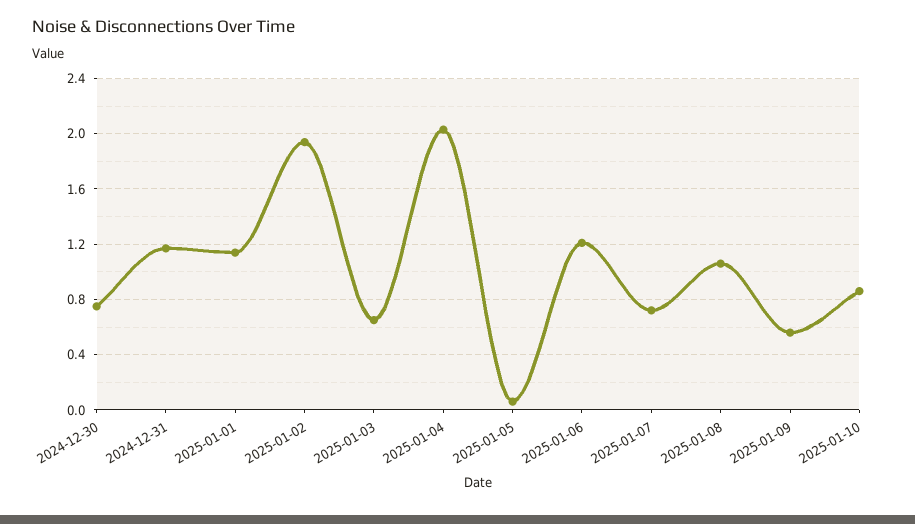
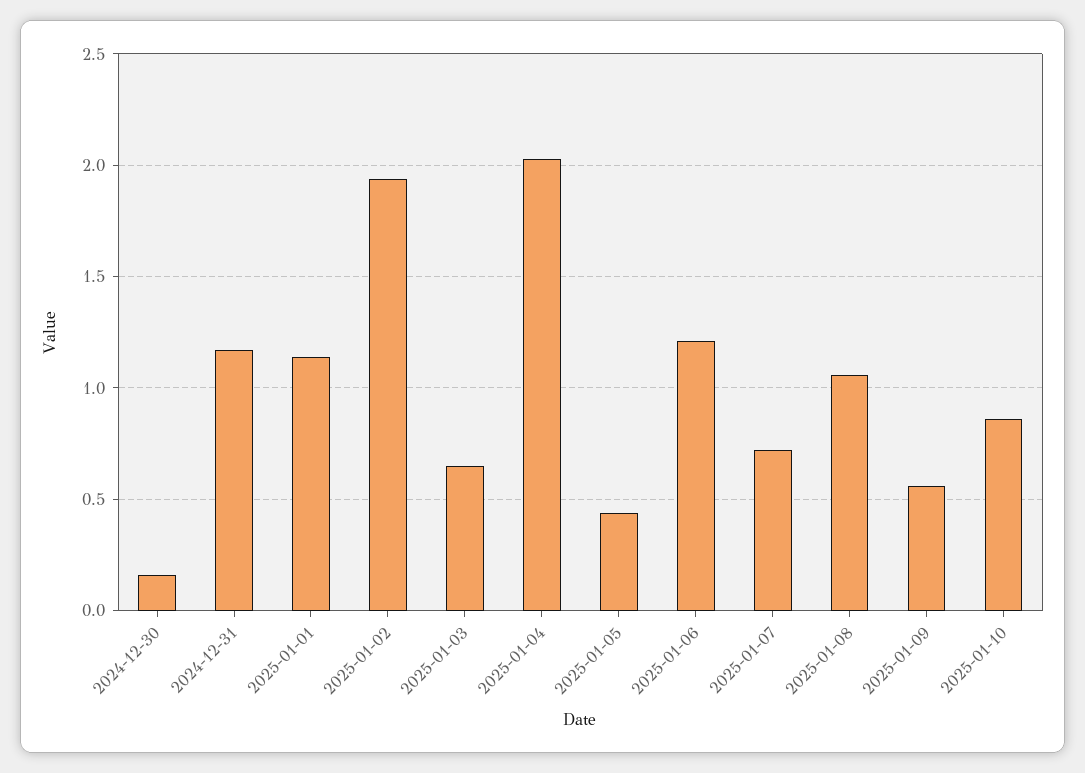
2024-12-30: 0.75 -> 0.15
2025-01-05: 0.05 -> 0.45

